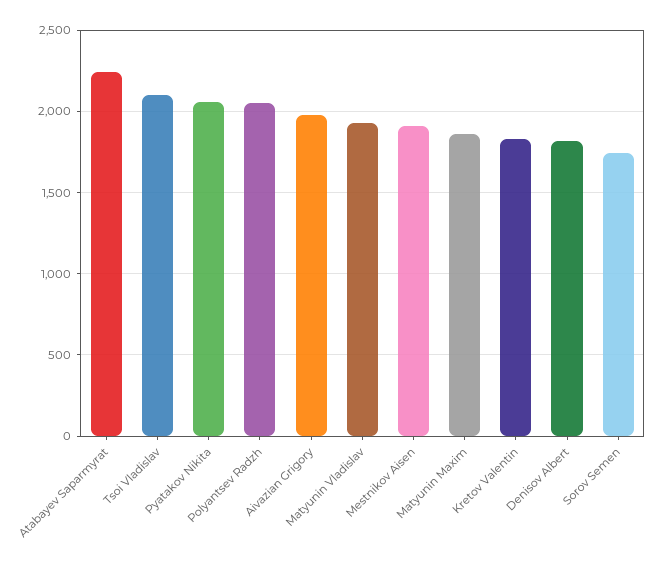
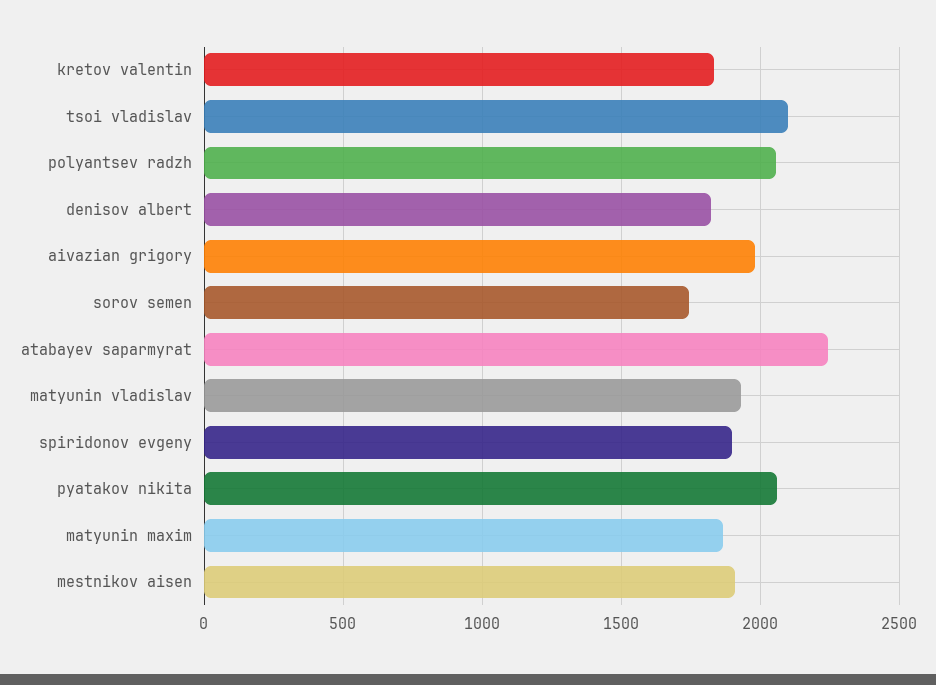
spiridonov evgeny: none -> 1900

